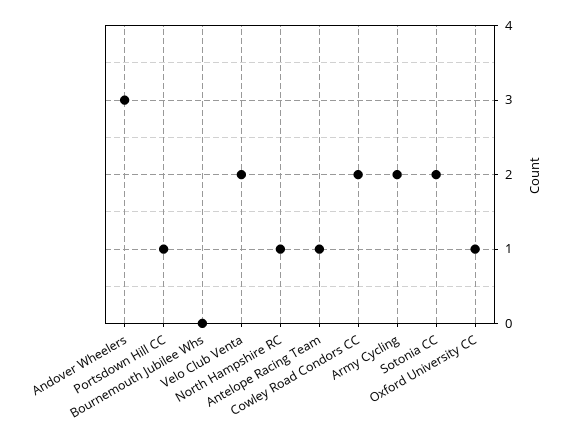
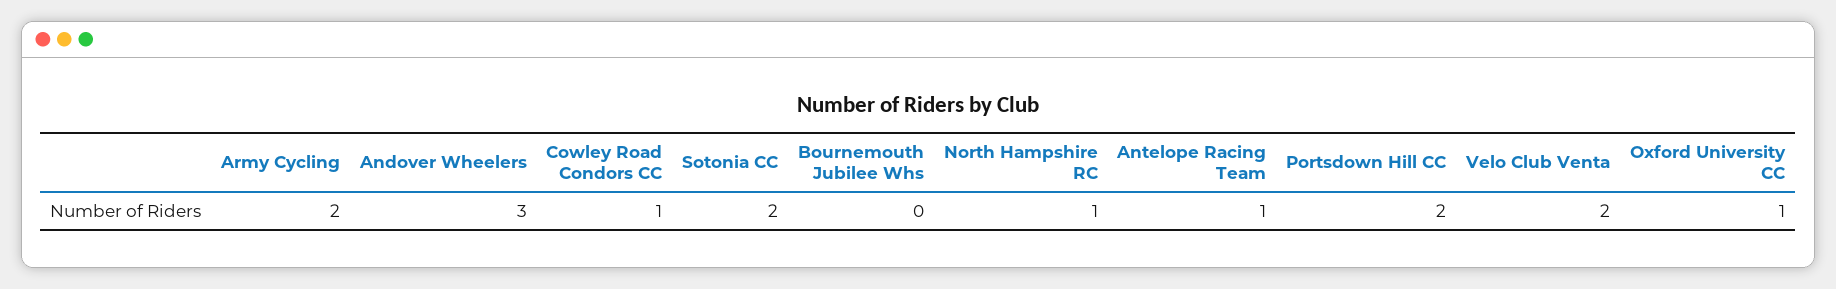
Portsdown Hill CC: 1 -> 2
Cowley Road Condors CC: 2 -> 1

